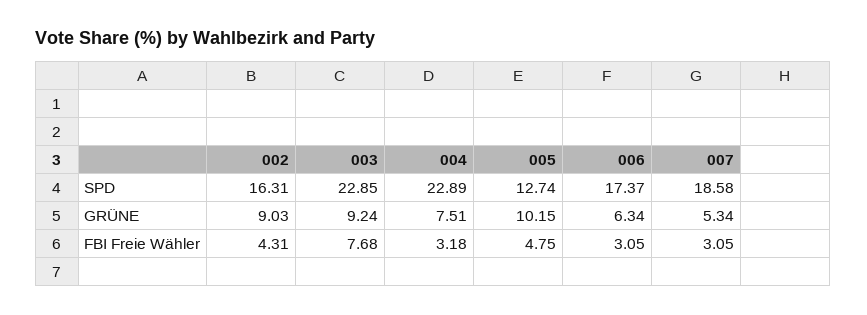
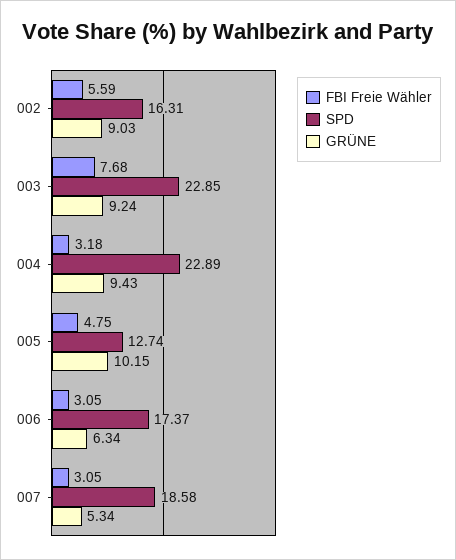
GRÜNE, 004: 7.51 -> 9.43
FBI Freie Wähler, 002: 4.31 -> 5.59

